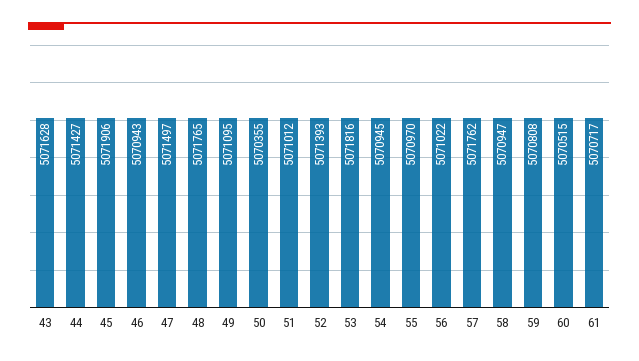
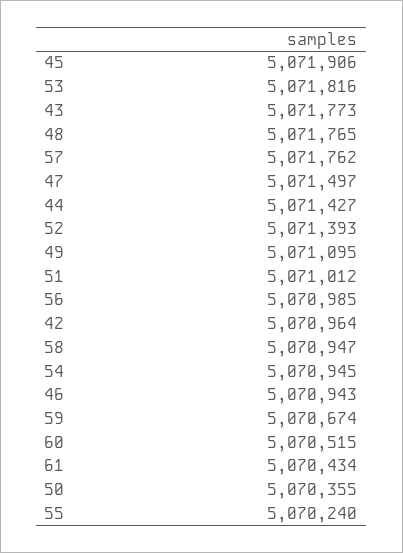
43: 5071628 -> 5071773
55: 5070970 -> 5070240
56: 5071022 -> 5070985
59: 5070808 -> 5070674
61: 5070717 -> 5070434
42: none -> 5070964

